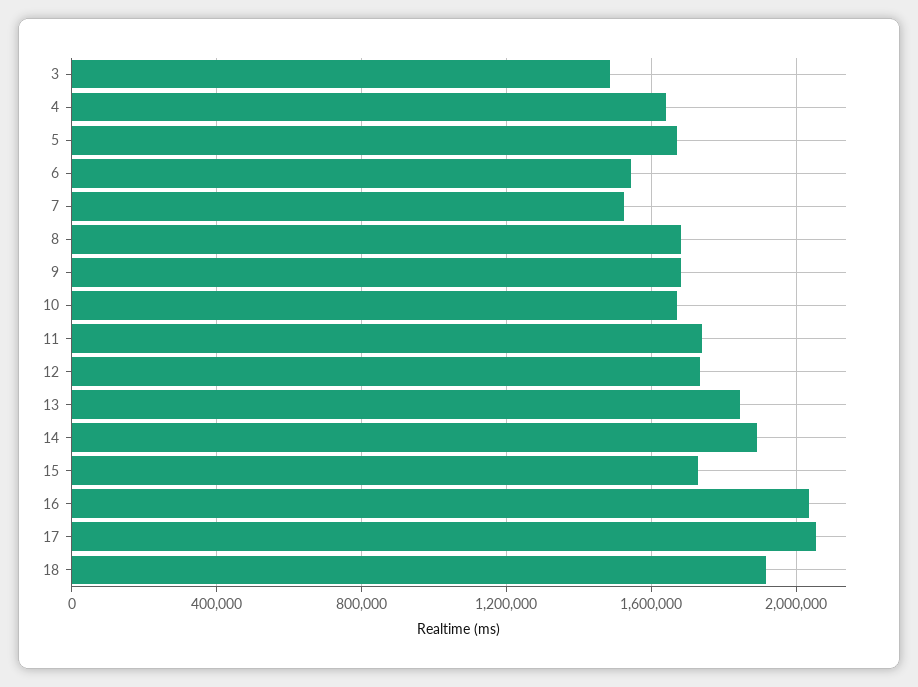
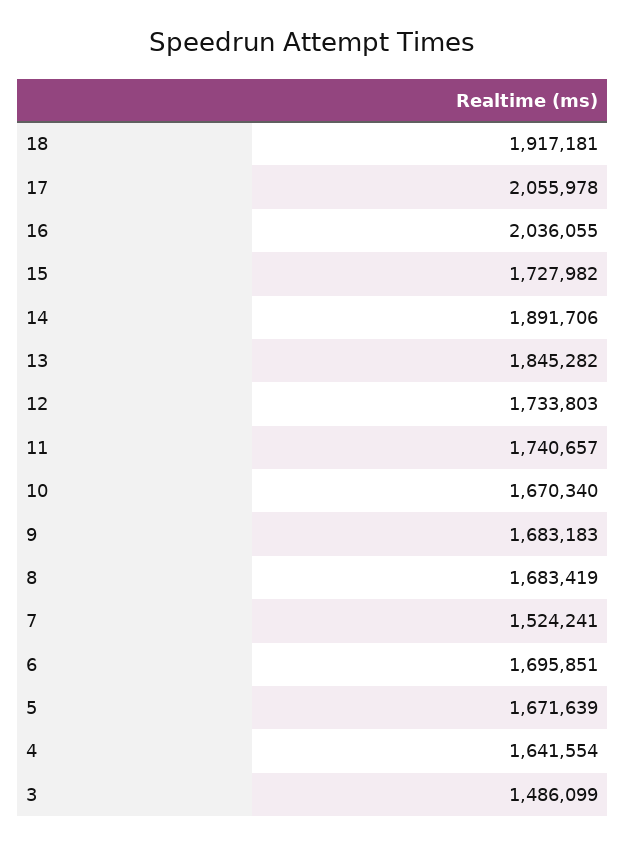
6: 1550000 -> 1695851

